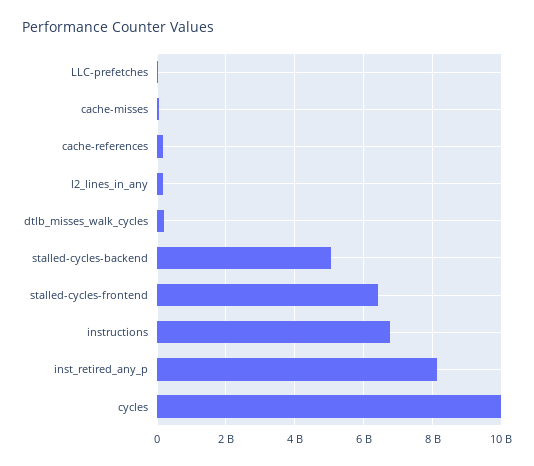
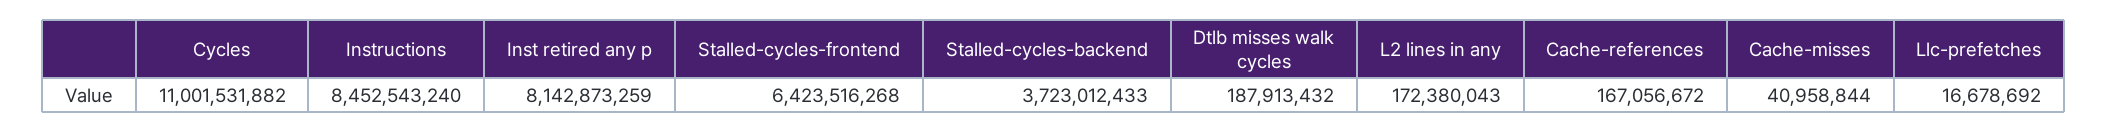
stalled-cycles-backend: 5000000000 -> 3723012433
instructions: 6800000000 -> 8452543240
cycles: 10000000000 -> 11001531882

